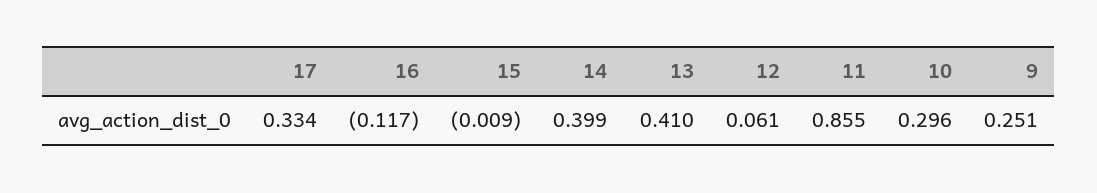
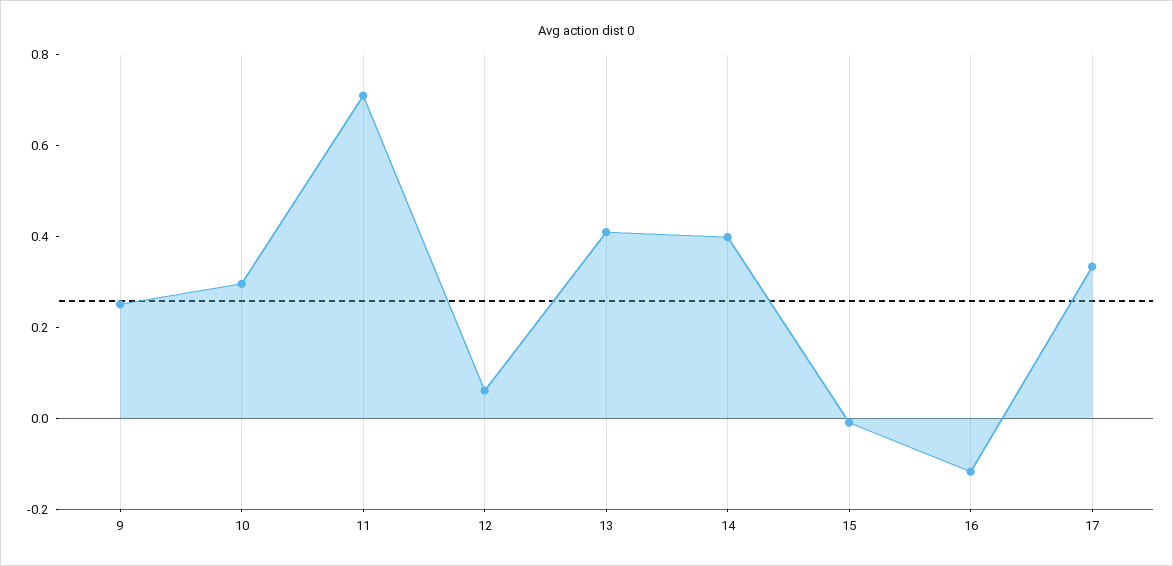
11: 0.855 -> 0.7

